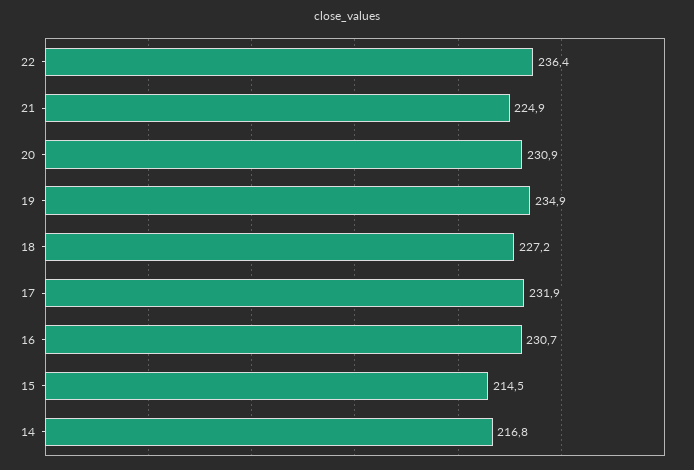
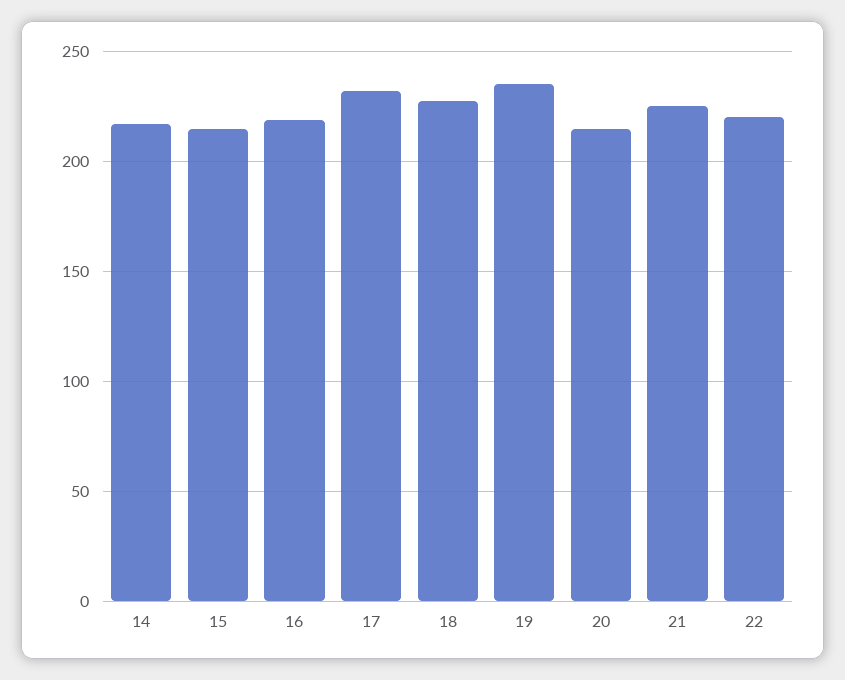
22: 236.4 -> 220
20: 230.9 -> 215
16: 230.7 -> 220

